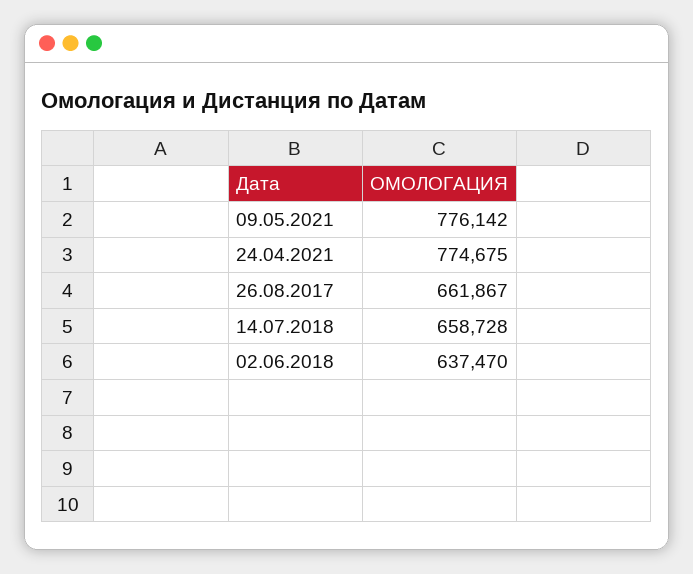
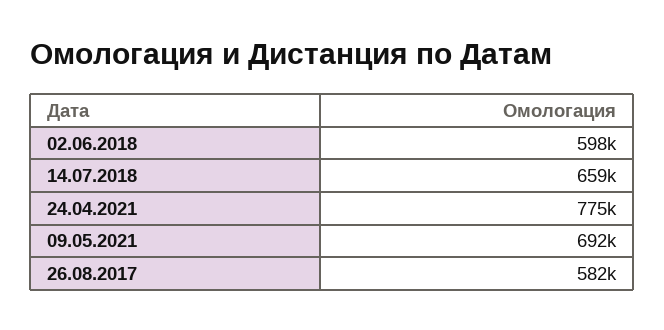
09.05.2021: 776142 -> 692000
26.08.2017: 661867 -> 582000
02.06.2018: 637470 -> 598000

